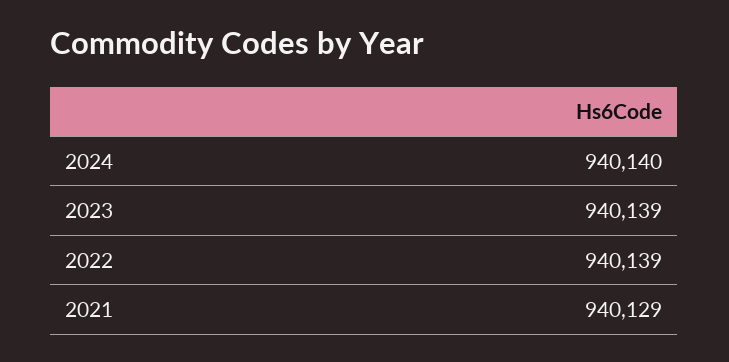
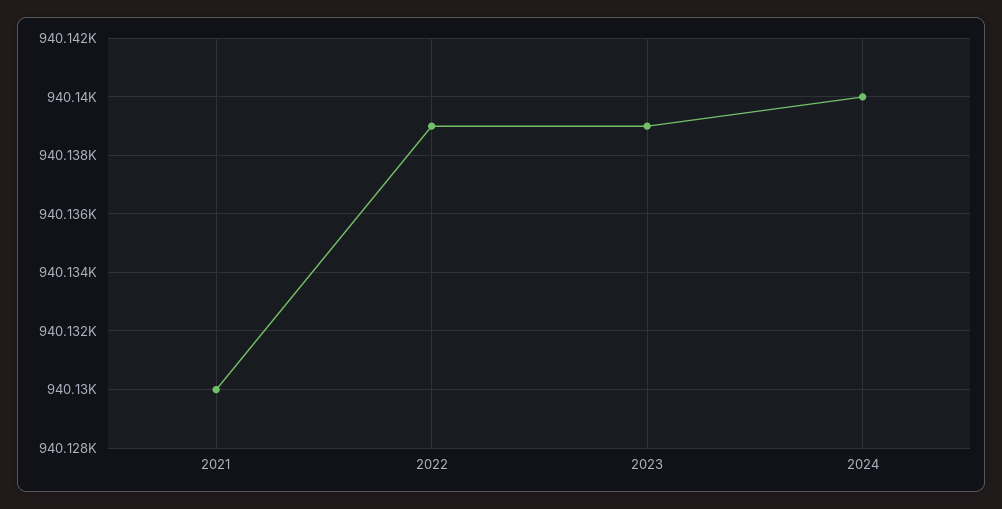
2021: 940129 -> 940130

